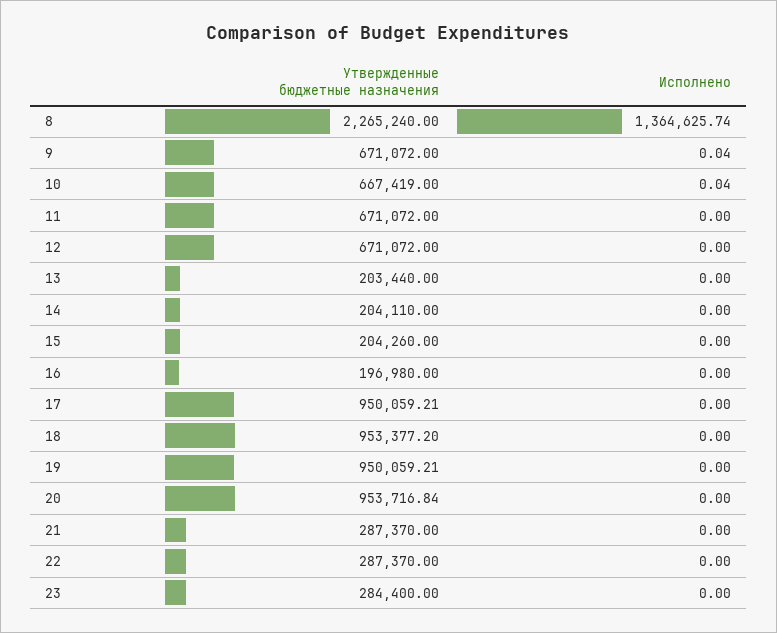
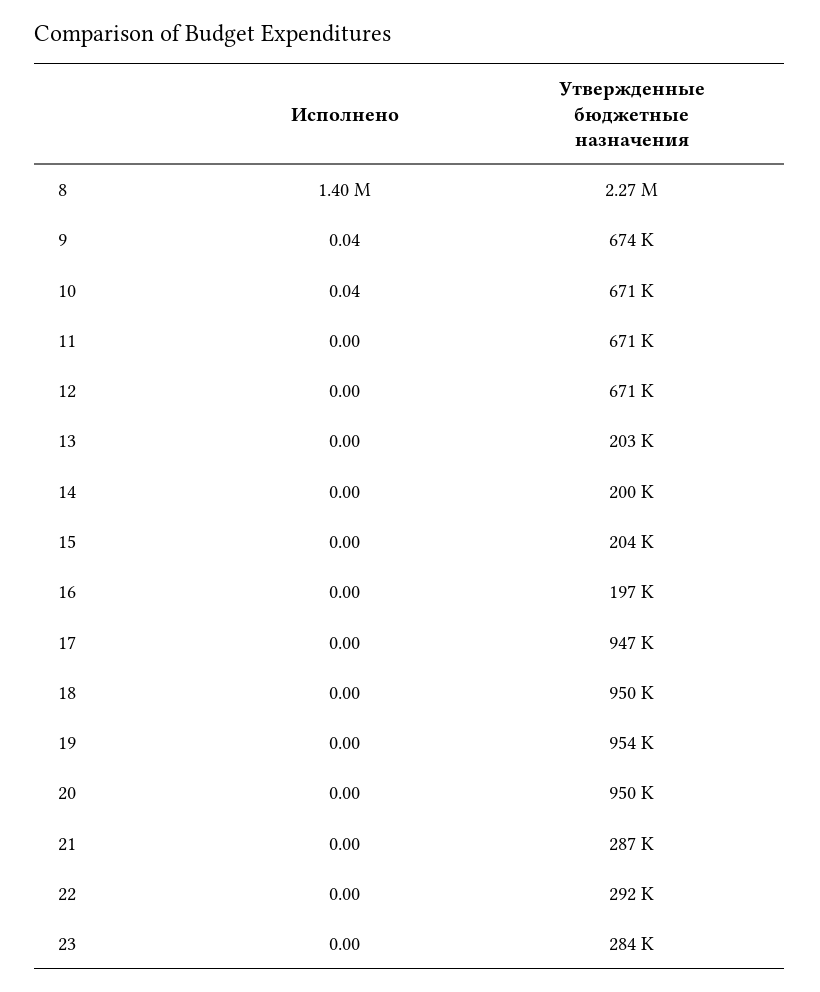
Исполнено, 8: 1364625.74 -> 1400000
Утвержденные бюджетные назначения, 9: 671072 -> 674000
Утвержденные бюджетные назначения, 10: 667419 -> 671000
Утвержденные бюджетные назначения, 14: 204110 -> 200000
Утвержденные бюджетные назначения, 17: 950059.21 -> 947000
Утвержденные бюджетные назначения, 18: 953377.2 -> 950000
Утвержденные бюджетные назначения, 19: 950059.21 -> 954000
Утвержденные бюджетные назначения, 20: 953716.84 -> 950000
Утвержденные бюджетные назначения, 22: 287370 -> 292000

